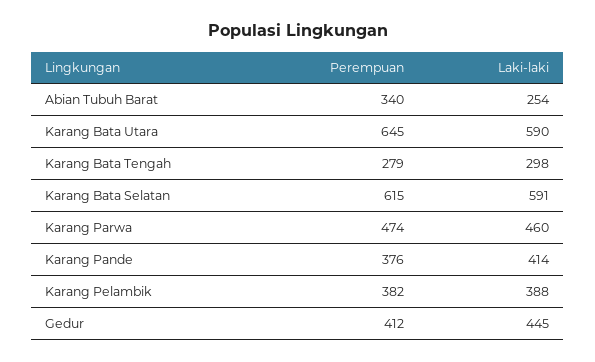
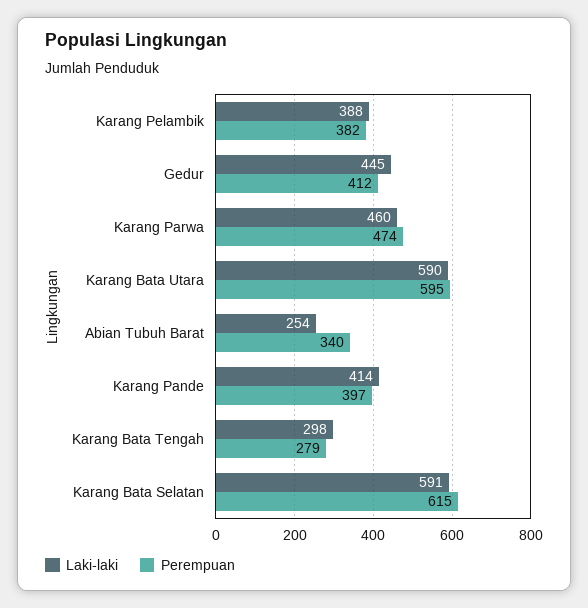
Perempuan, Karang Bata Utara: 645 -> 595
Perempuan, Karang Pande: 376 -> 397

